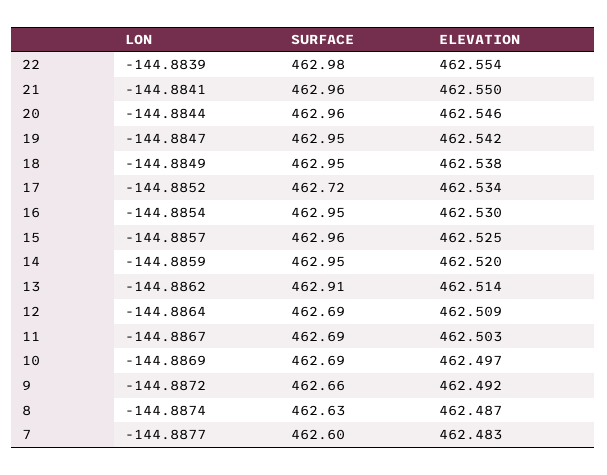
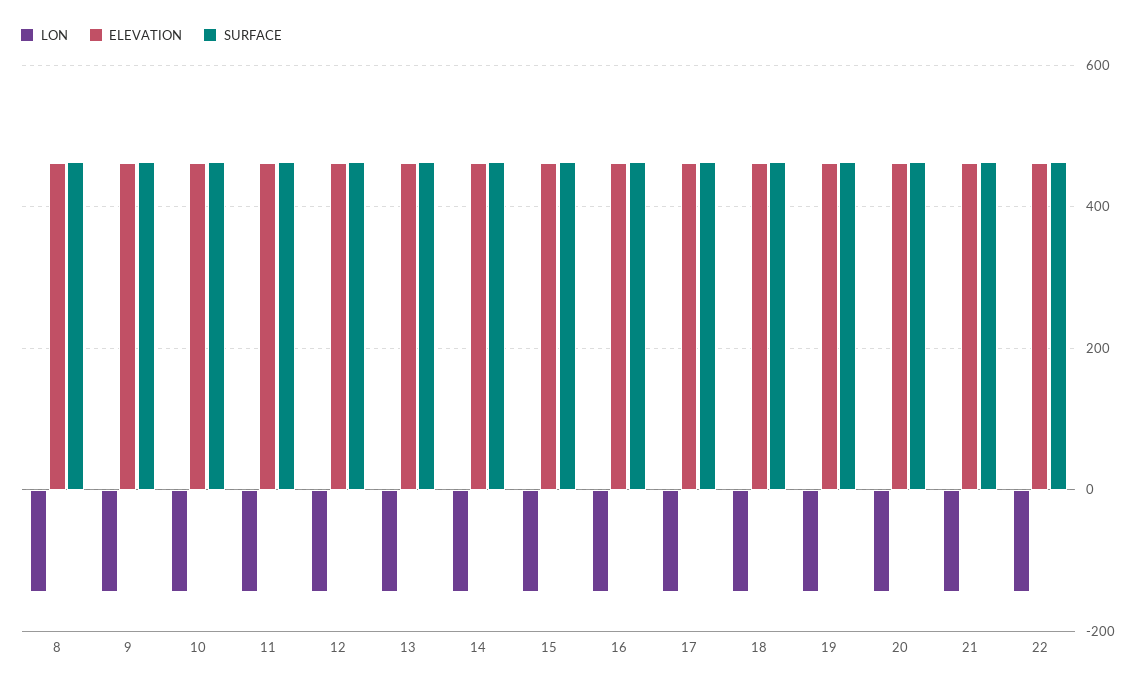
LON, 7: -144.8877 -> none
SURFACE, 7: 462.6 -> none
ELEVATION, 7: 462.483 -> none

